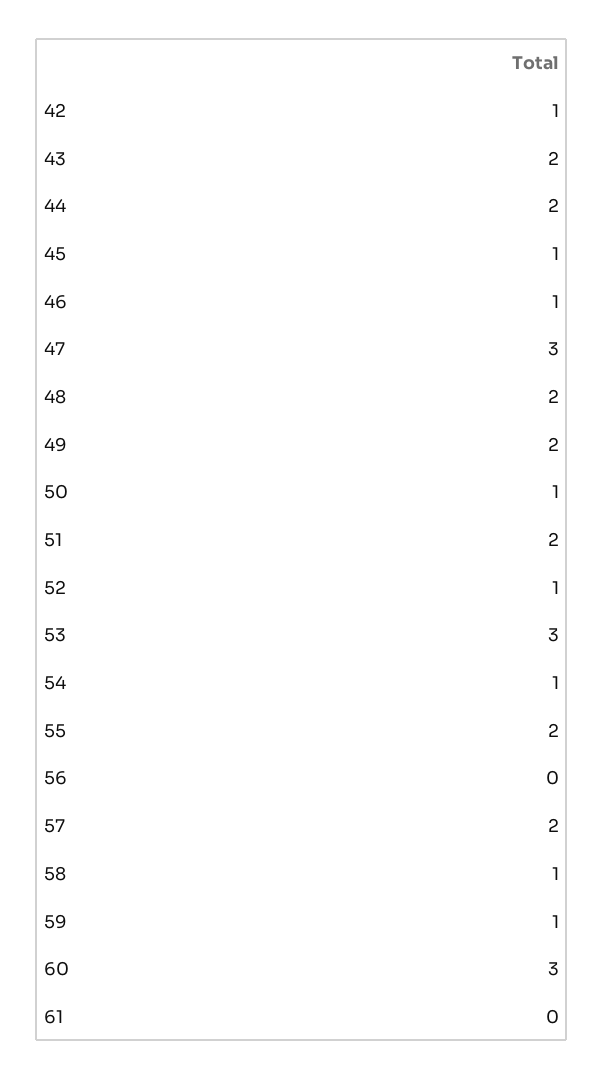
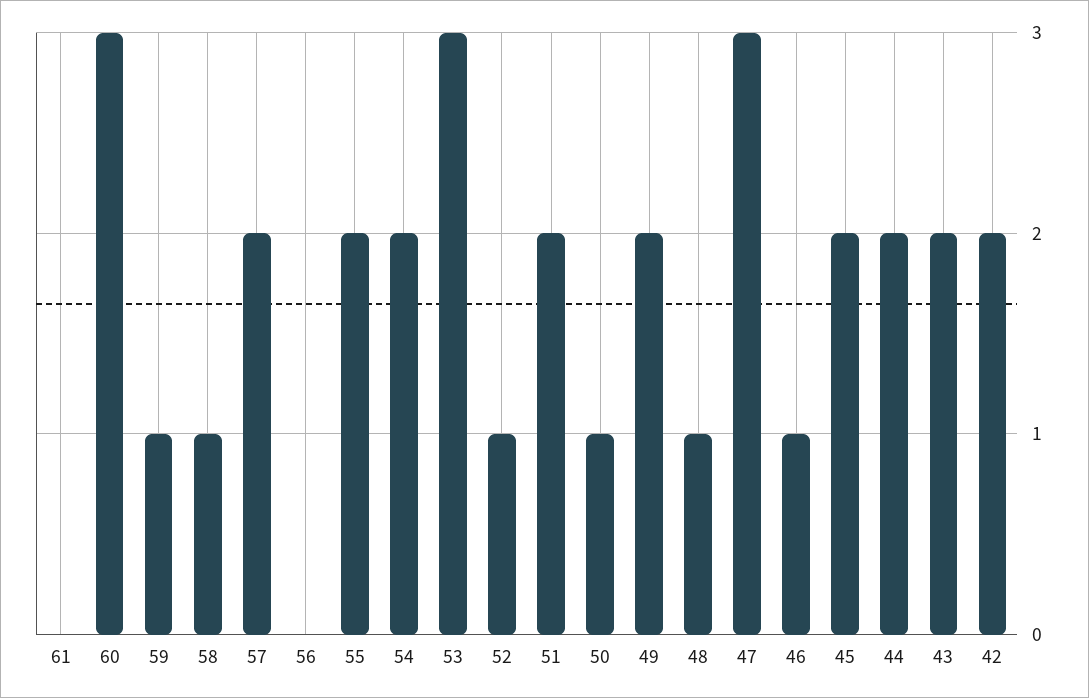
42: 1 -> 2
45: 1 -> 2
48: 2 -> 1
54: 1 -> 2

